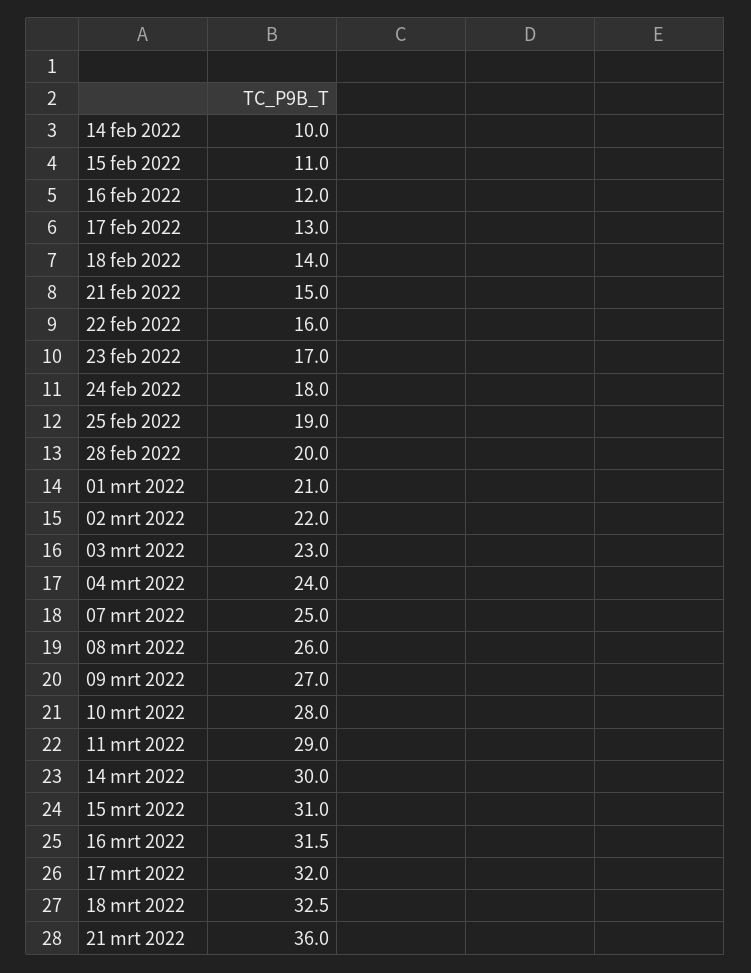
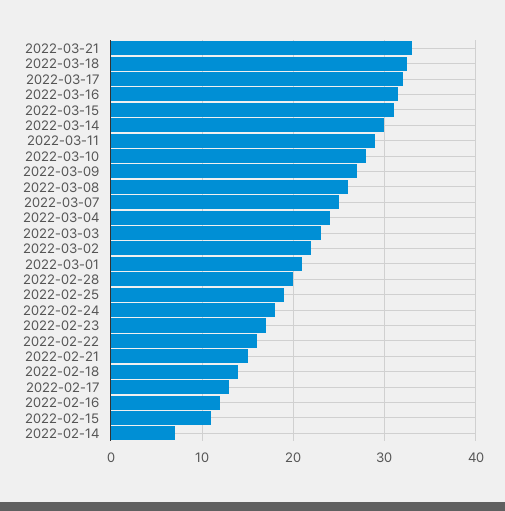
14 feb 2022: 10 -> 7
21 mrt 2022: 36 -> 33

